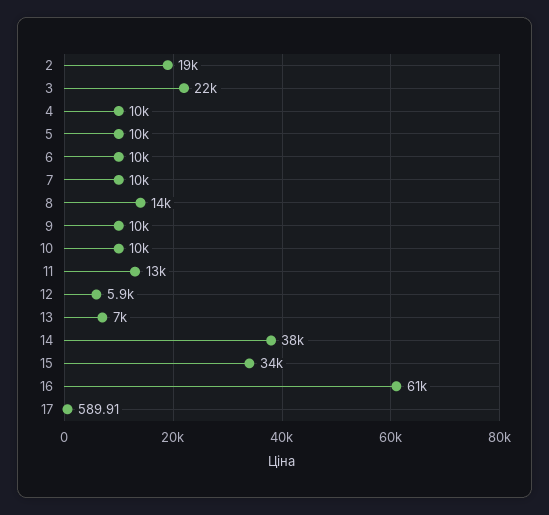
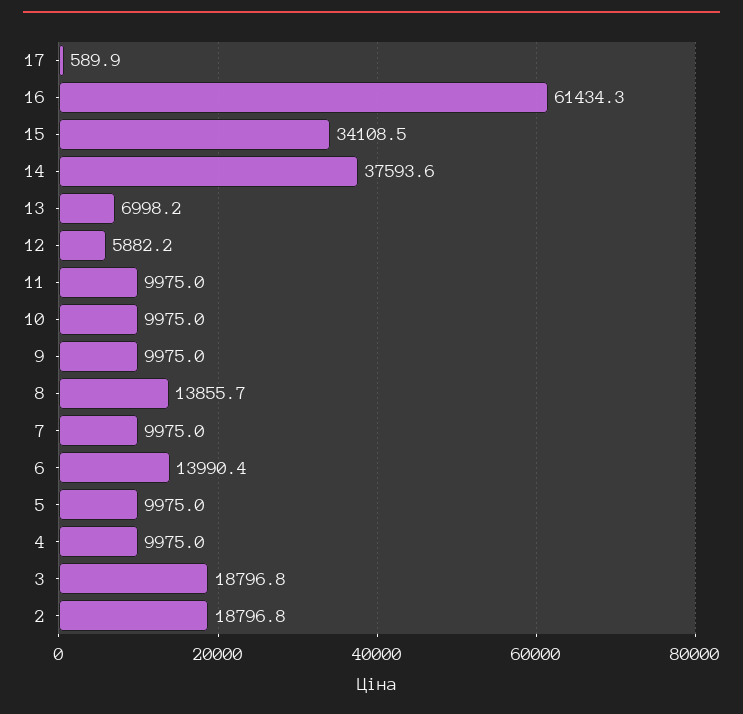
3: 22000 -> 18796.8
6: 10000 -> 13990.4
11: 13000 -> 9975

